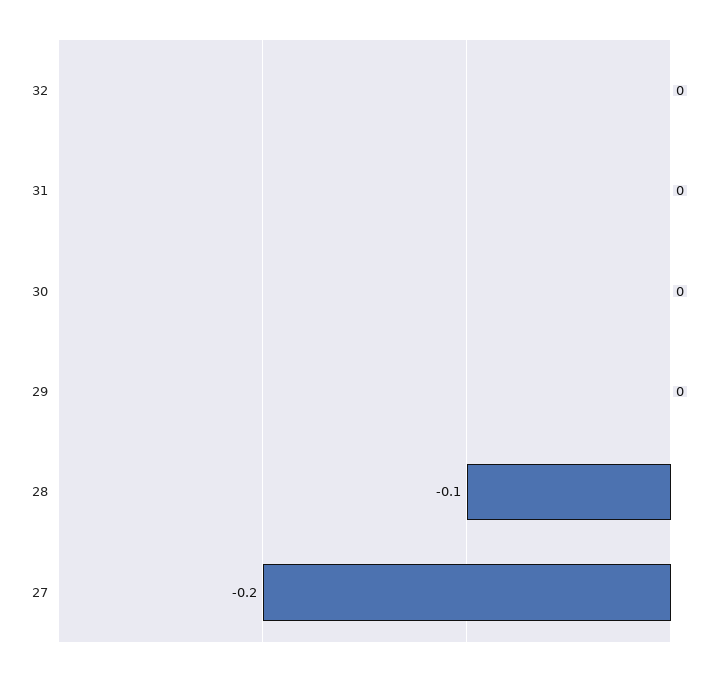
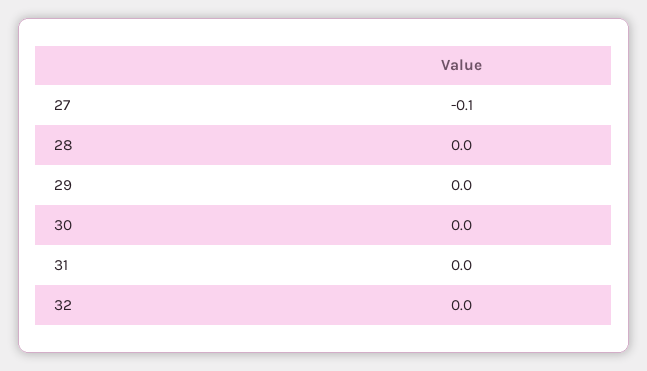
28: -0.1 -> 0
27: -0.2 -> -0.1

